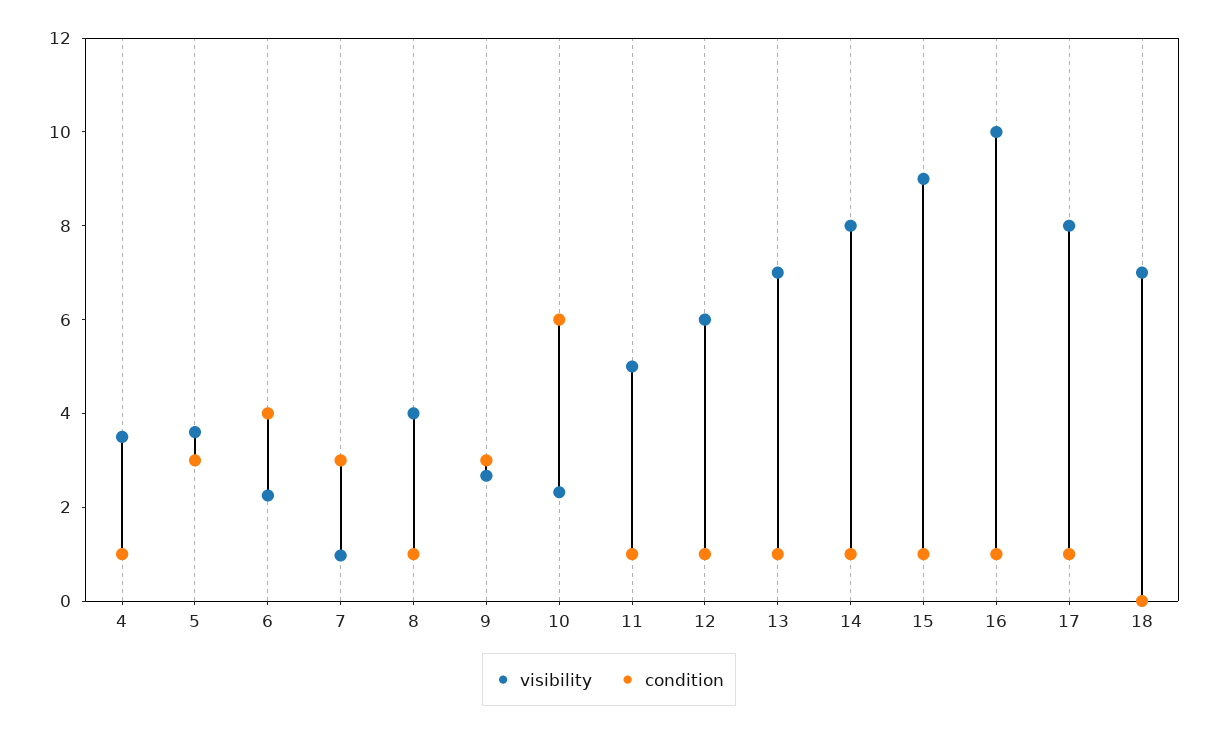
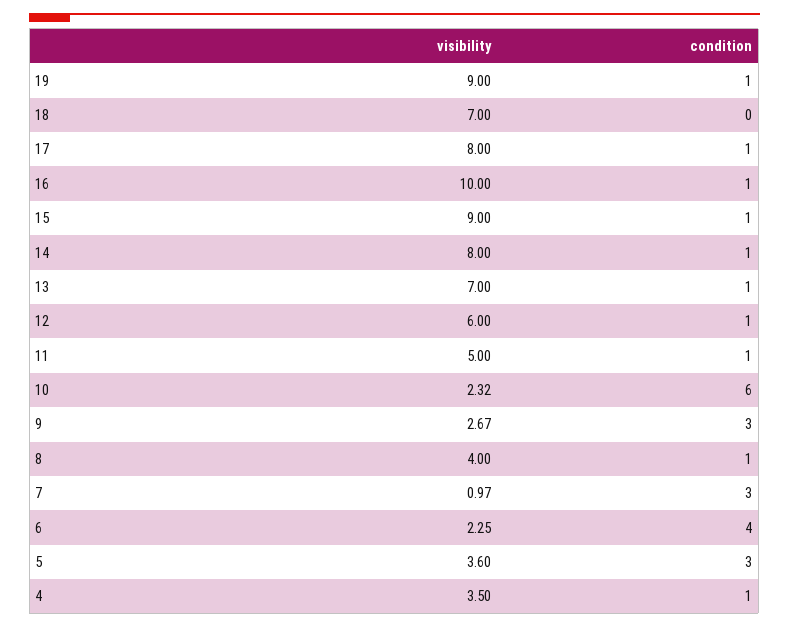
visibility, 19: none -> 9
condition, 19: none -> 1

